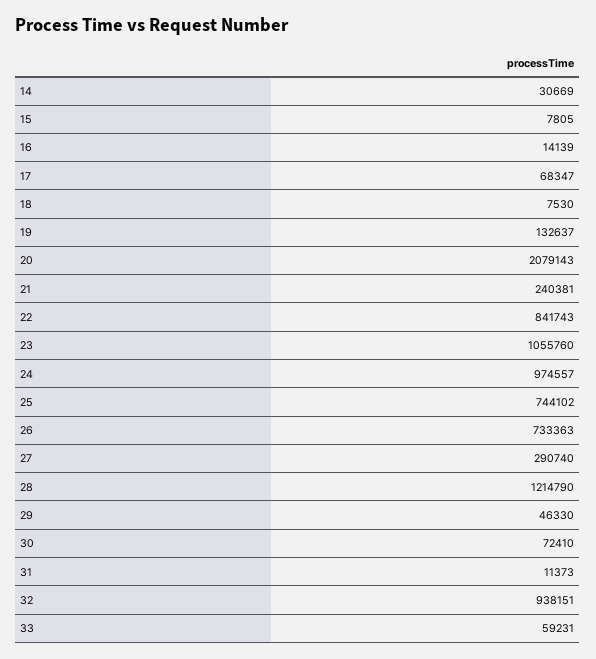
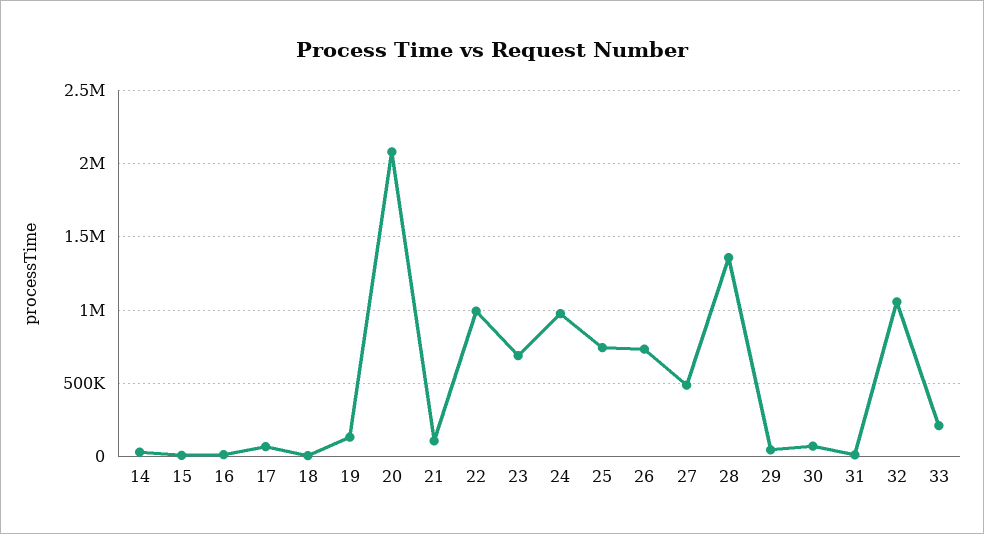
21: 240381 -> 100000
22: 841743 -> 1000000
23: 1055760 -> 700000
27: 290740 -> 500000
28: 1214790 -> 1350000
32: 938151 -> 1050000
33: 59231 -> 200000

